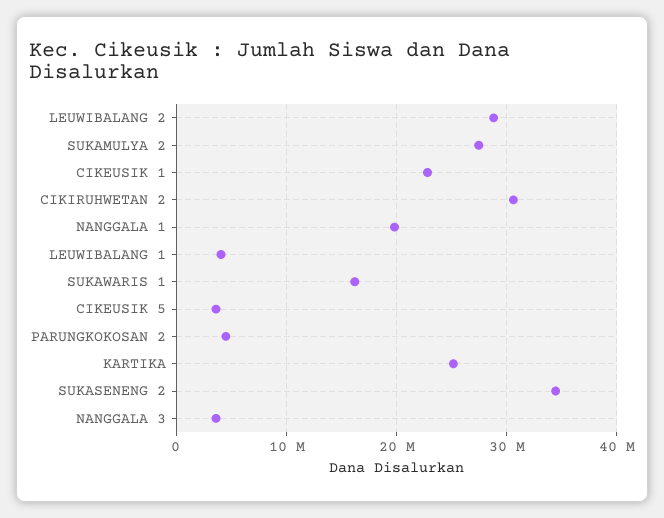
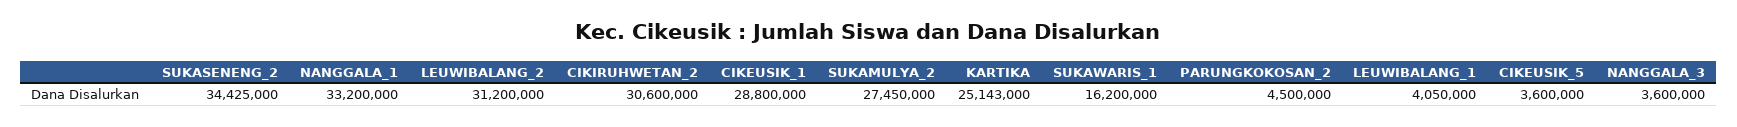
LEUWIBALANG 2: 29000000 -> 31200000
CIKEUSIK 1: 23000000 -> 28800000
NANGGALA 1: 20000000 -> 33200000

